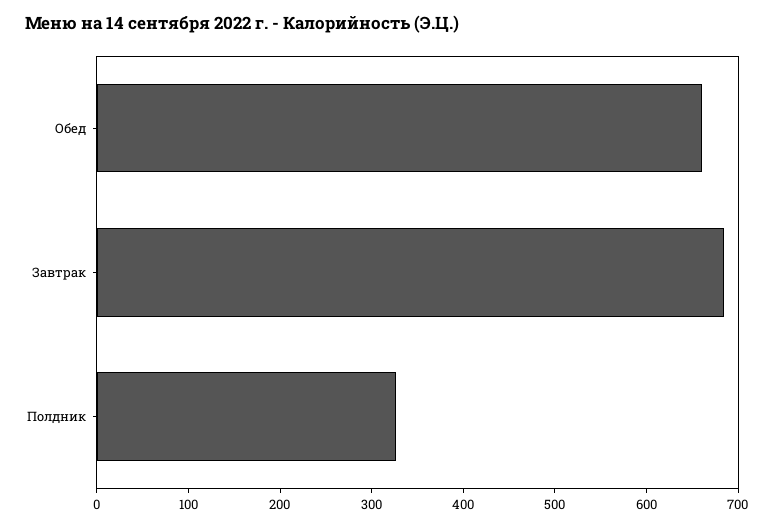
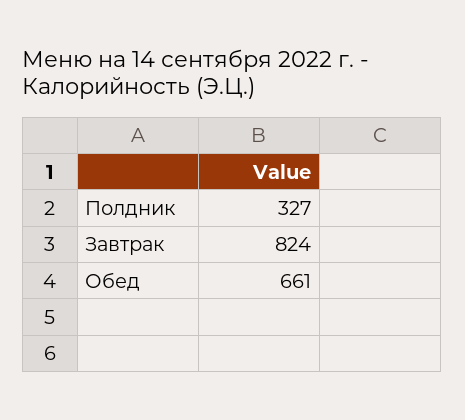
Завтрак: 680 -> 824

